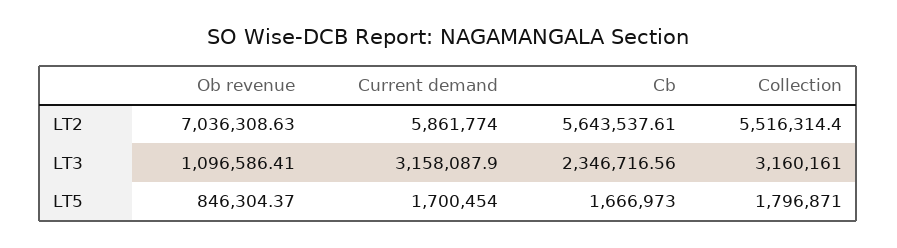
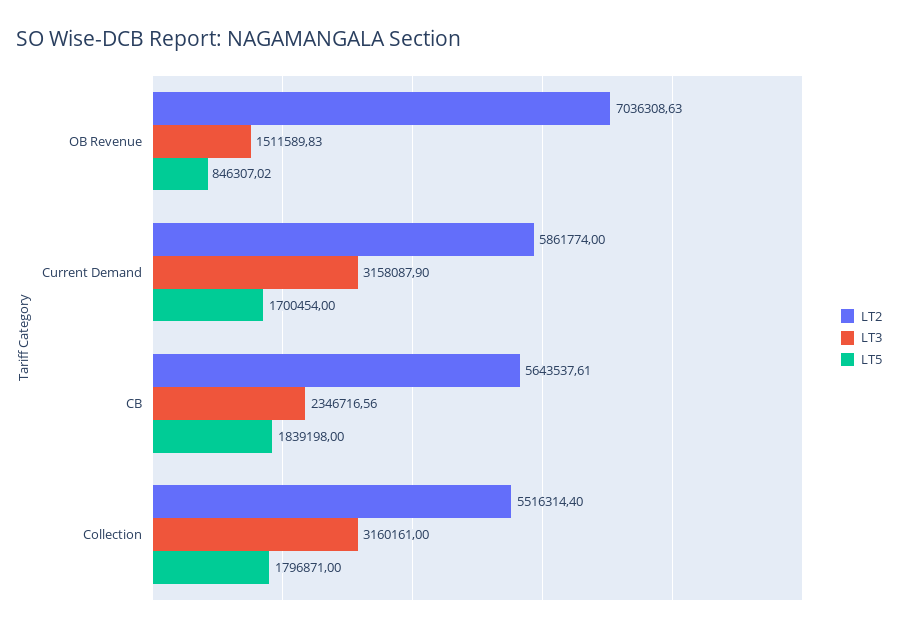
LT3, Ob revenue: 1096586.41 -> 1511589.83
LT5, Ob revenue: 846304.37 -> 846307.02
LT5, Cb: 1666973 -> 1839198

